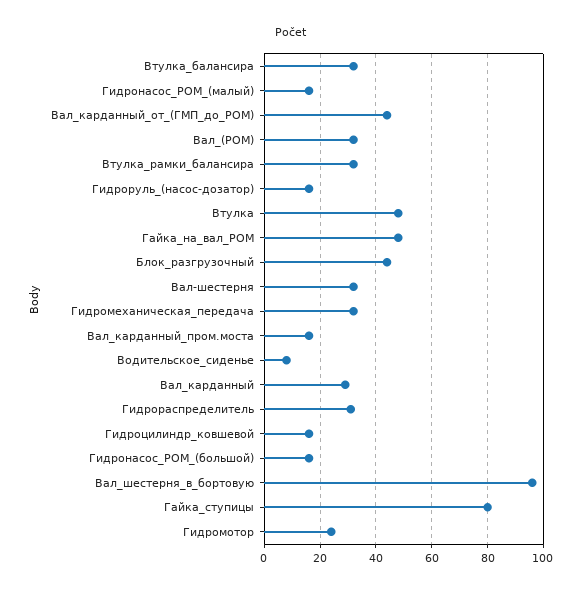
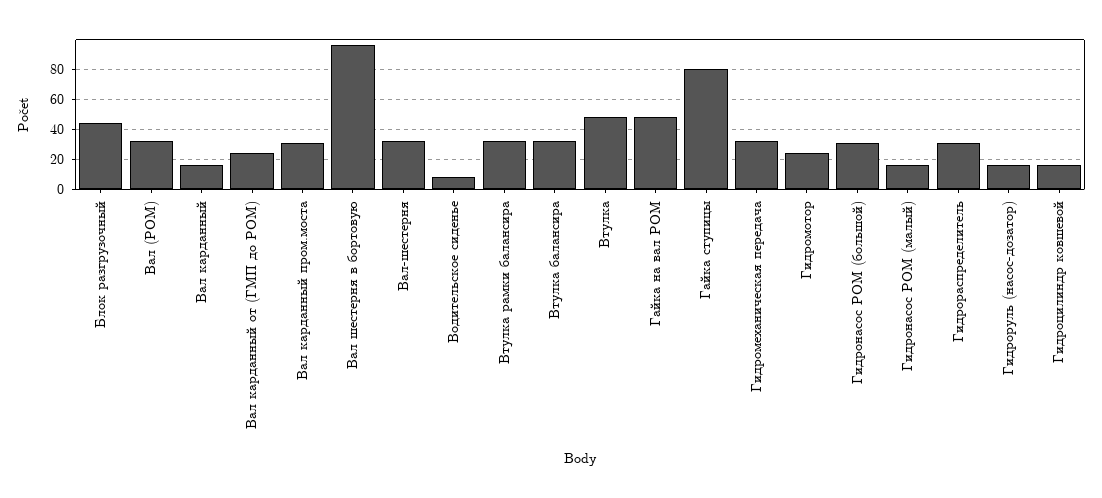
Вал_карданный_от_(ГМП_до_РОМ): 45 -> 25
Вал_карданный_пром.моста: 15 -> 30
Вал_карданный: 30 -> 15
Гидронасос_РОМ_(большой): 15 -> 30

